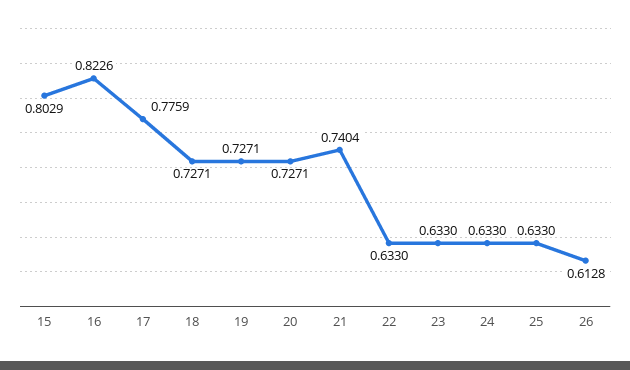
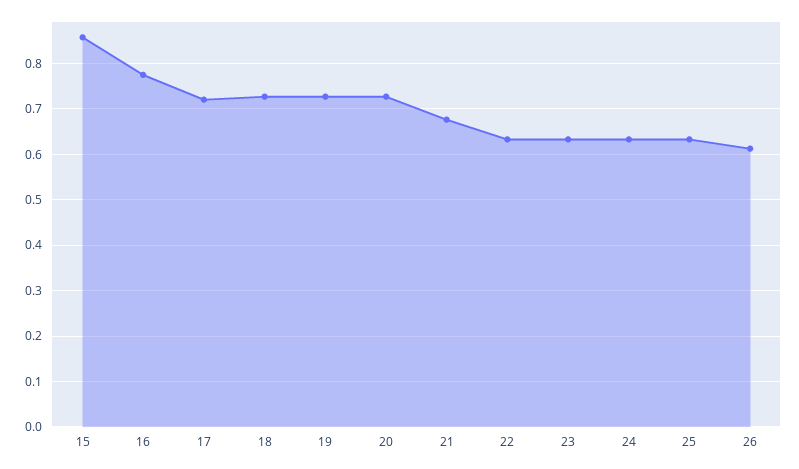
15: 0.8029 -> 0.86
16: 0.8226 -> 0.78
17: 0.7759 -> 0.72
21: 0.7404 -> 0.68

